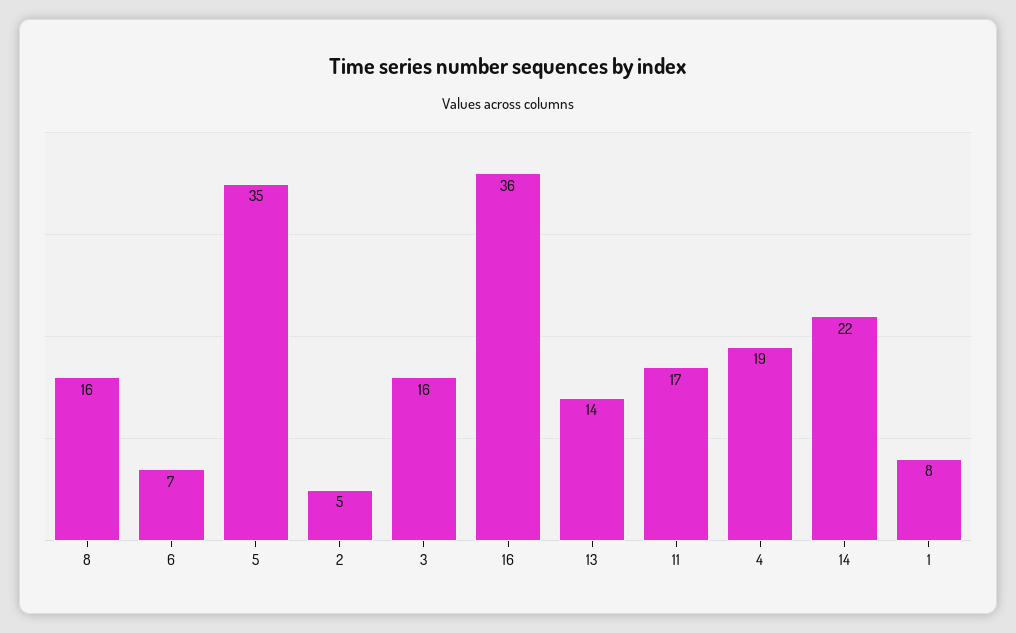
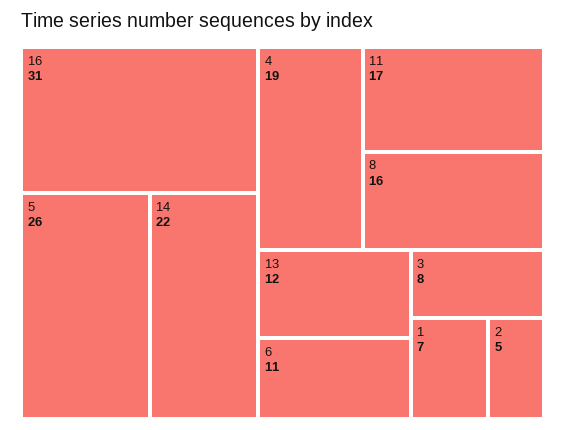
6: 7 -> 11
5: 35 -> 26
3: 16 -> 8
16: 36 -> 31
13: 14 -> 12
1: 8 -> 7

